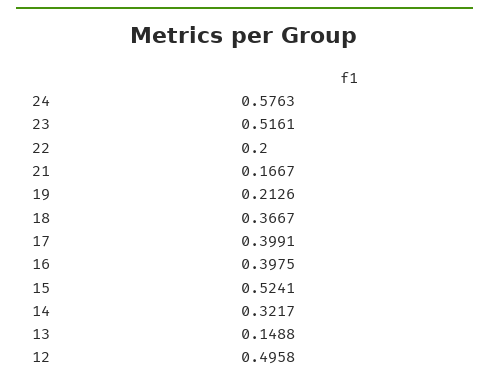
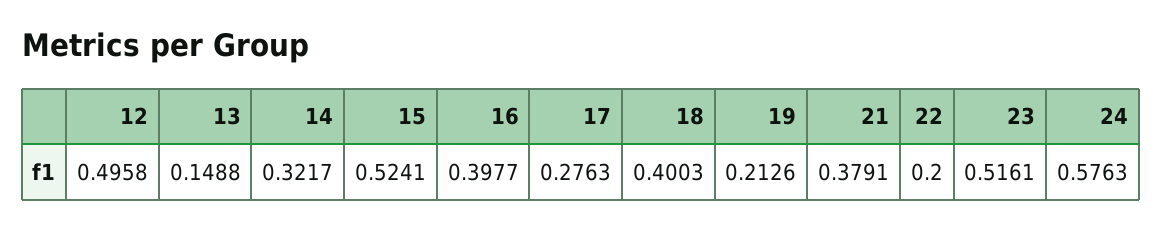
21: 0.1667 -> 0.3791
18: 0.3667 -> 0.4003
17: 0.3991 -> 0.2763
16: 0.3975 -> 0.3977

